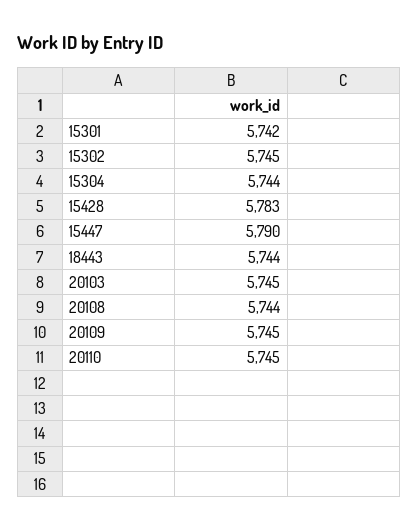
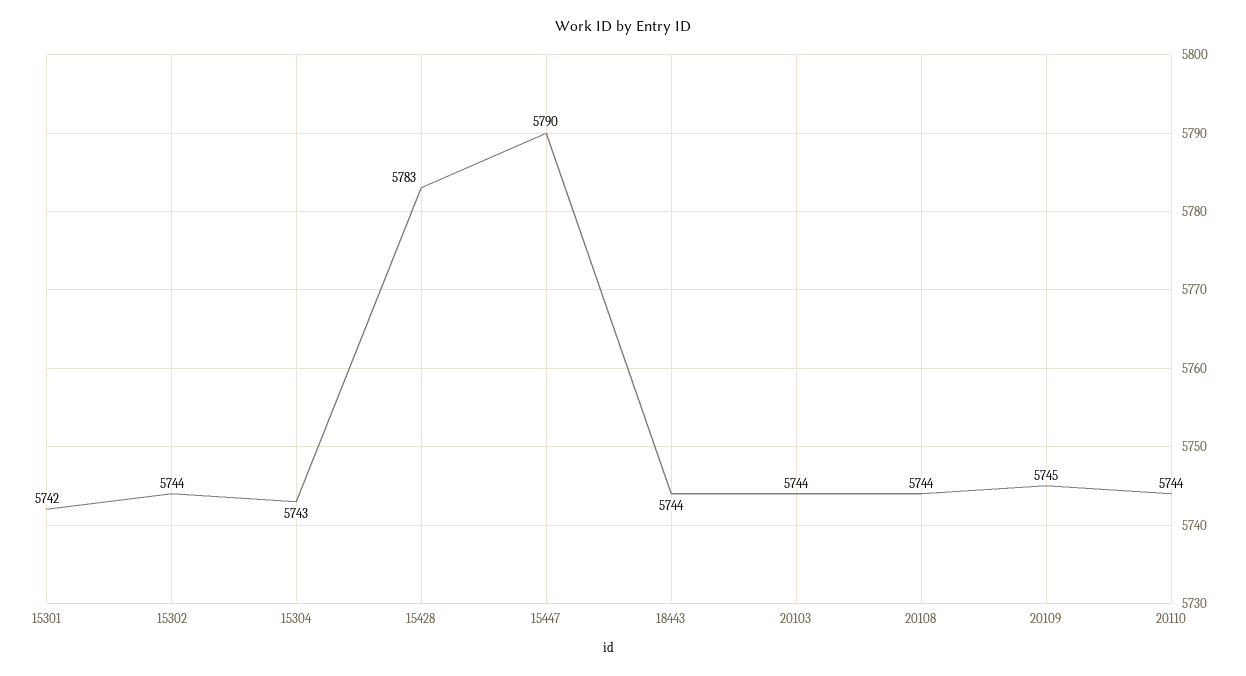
15302: 5745 -> 5744
15304: 5744 -> 5743
20103: 5745 -> 5744
20110: 5745 -> 5744

